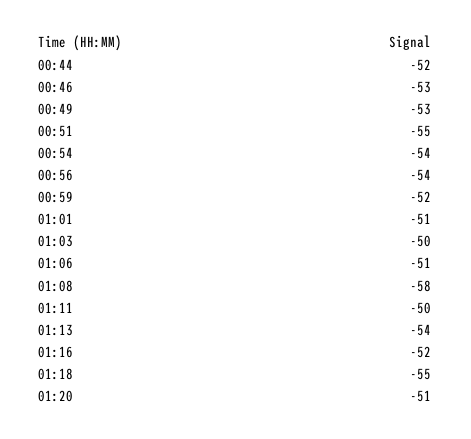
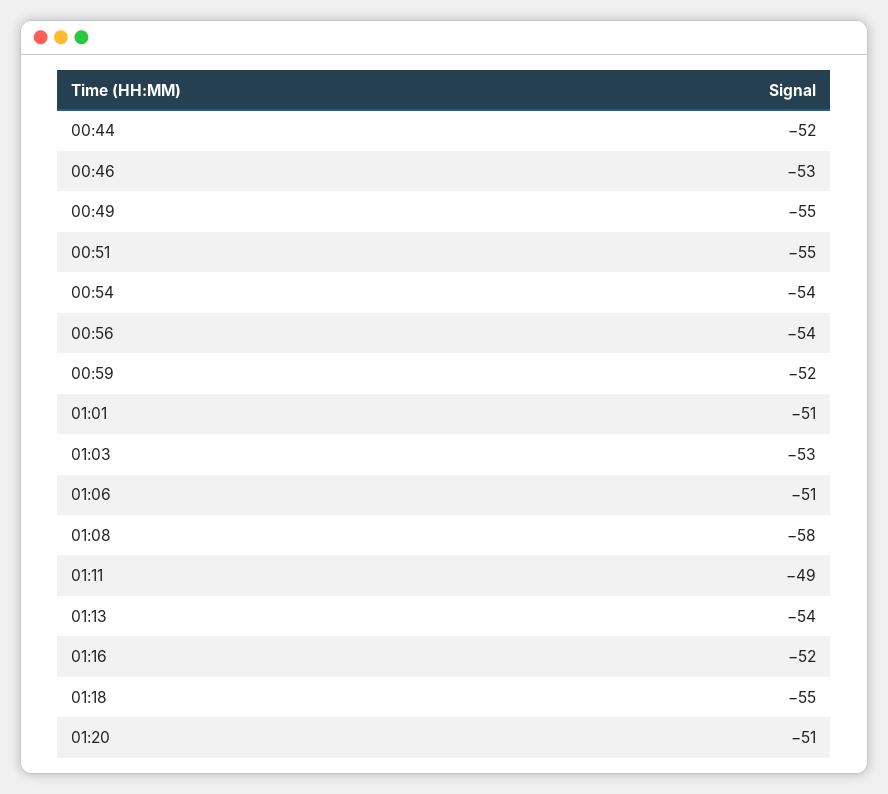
00:49: -53 -> -55
01:03: -50 -> -53
01:11: -50 -> -49

